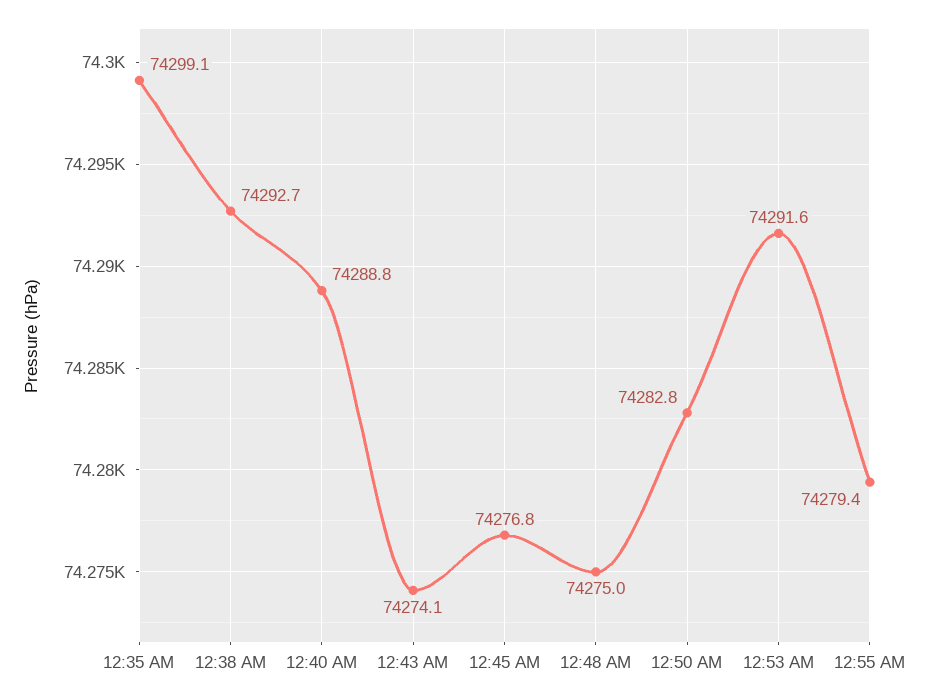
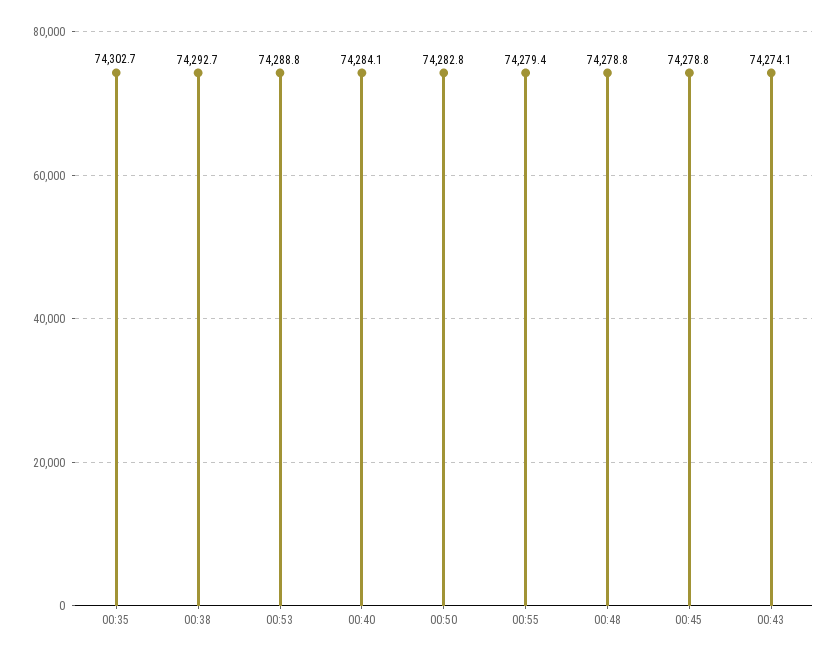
12:35 AM: 74299.1 -> 74302.7
12:40 AM: 74288.8 -> 74284.1
12:45 AM: 74276.8 -> 74278.8
12:48 AM: 74275 -> 74278.8
12:53 AM: 74291.6 -> 74288.8

